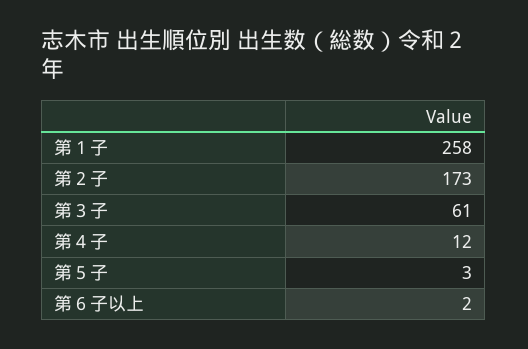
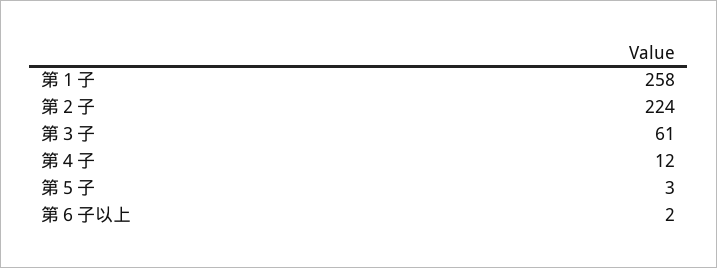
第２子: 173 -> 224

